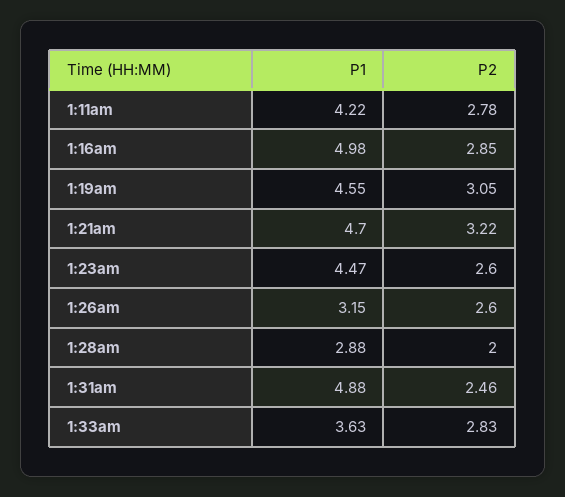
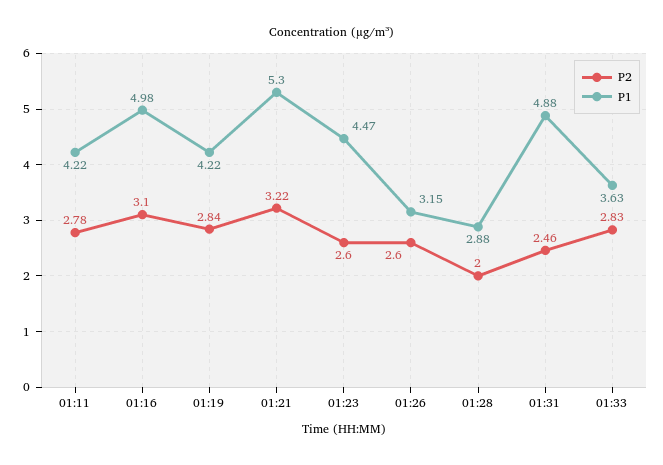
P2, 1:16am: 2.85 -> 3.1
P1, 1:19am: 4.55 -> 4.22
P2, 1:19am: 3.05 -> 2.84
P1, 1:21am: 4.7 -> 5.3

